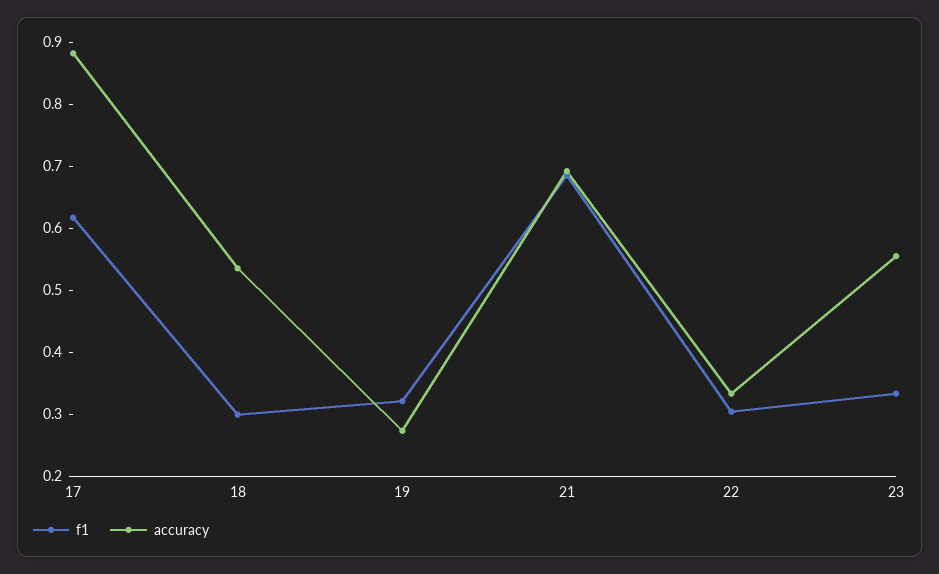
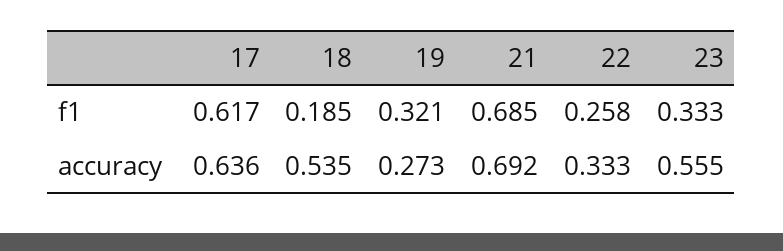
accuracy, 17: 0.88 -> 0.636
f1, 18: 0.3 -> 0.185
f1, 22: 0.3 -> 0.258

